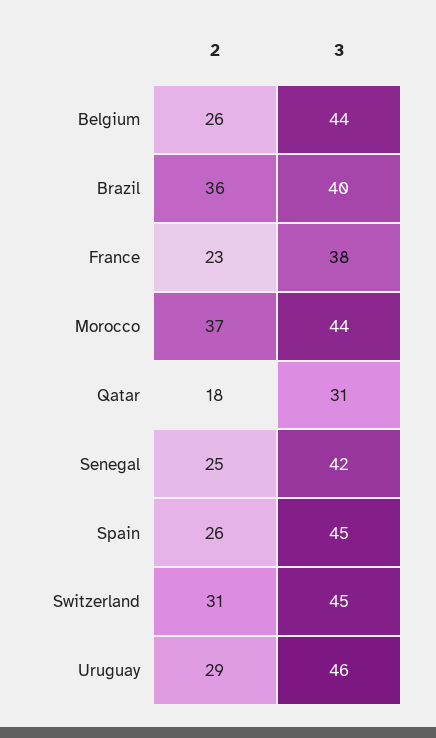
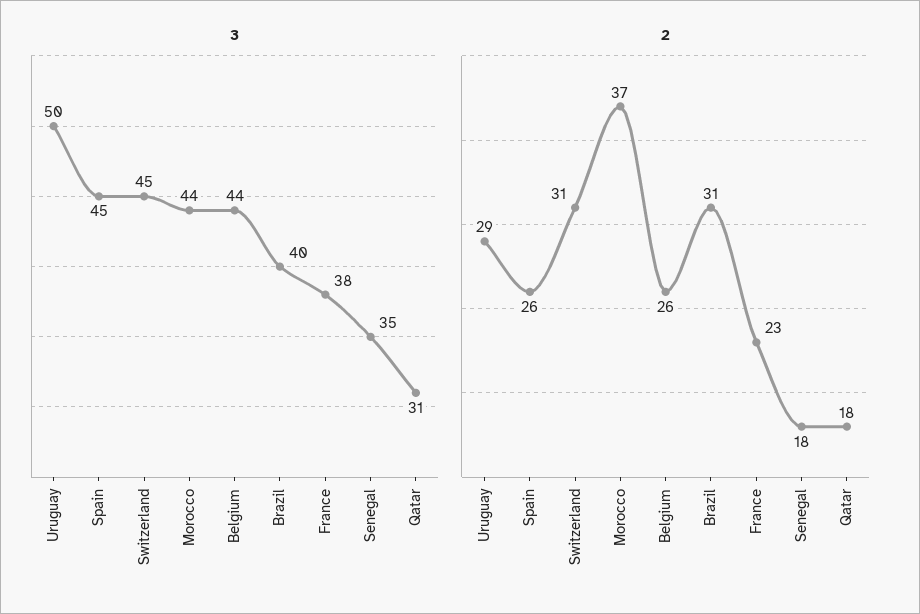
2, Brazil: 36 -> 31
2, Senegal: 25 -> 18
3, Senegal: 42 -> 35
3, Uruguay: 46 -> 50

